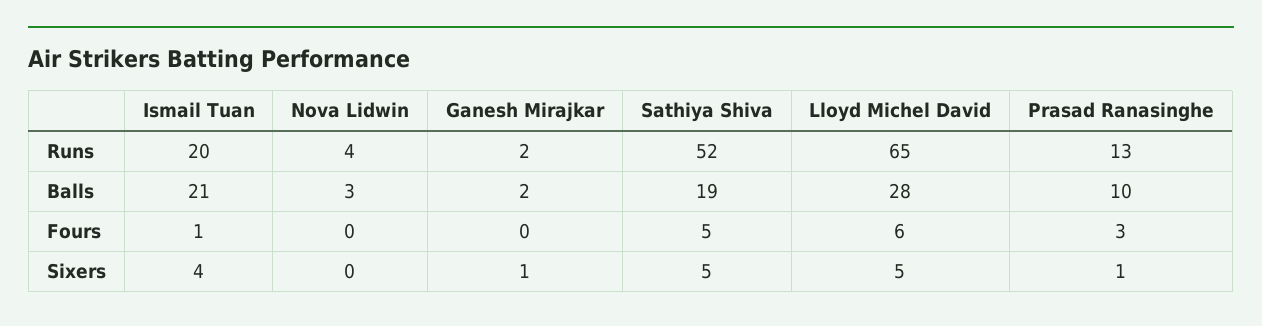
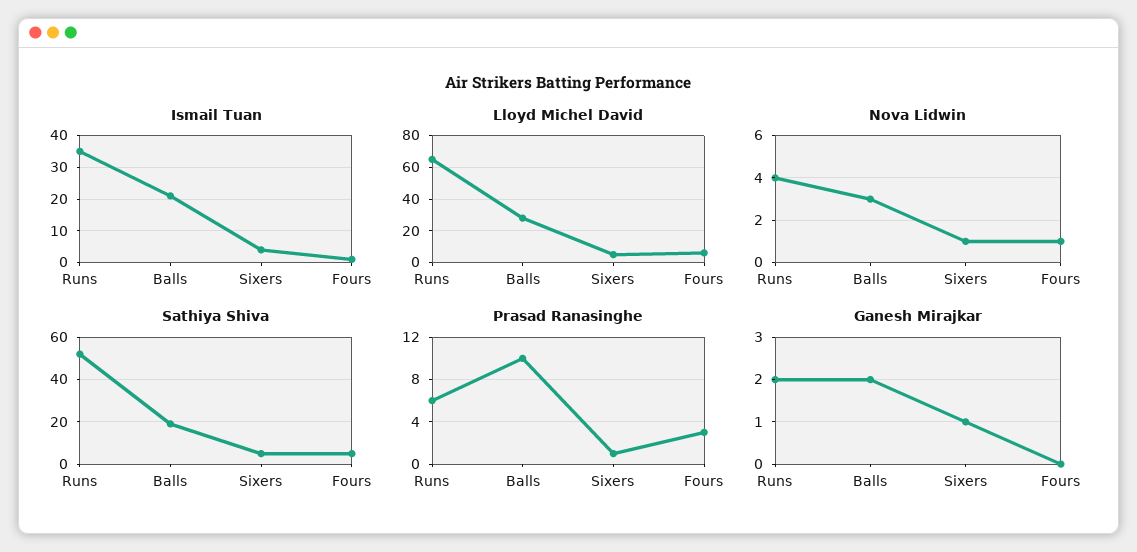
Ismail Tuan, Runs: 20 -> 35
Prasad Ranasinghe, Runs: 13 -> 6
Nova Lidwin, Fours: 0 -> 1
Nova Lidwin, Sixers: 0 -> 1

